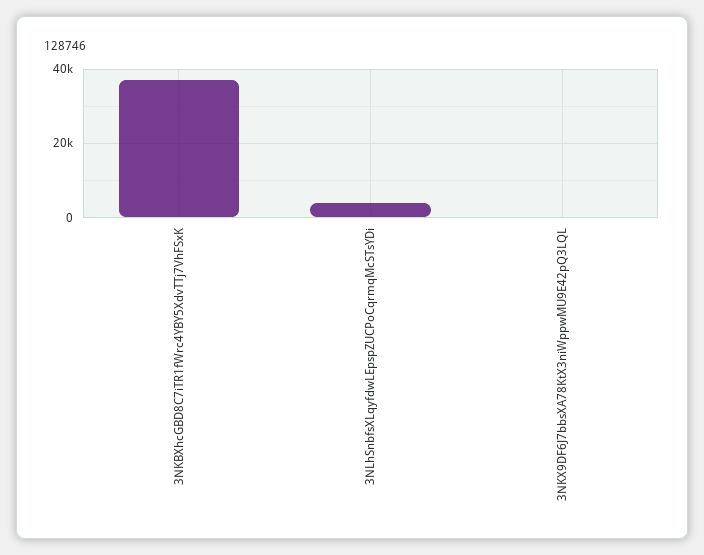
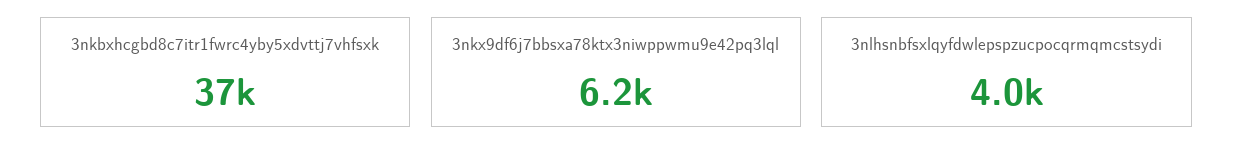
3NKX9DF6J7bbsXA78KtX3niWppwMU9E42pQ3LQL: 0 -> 6200

